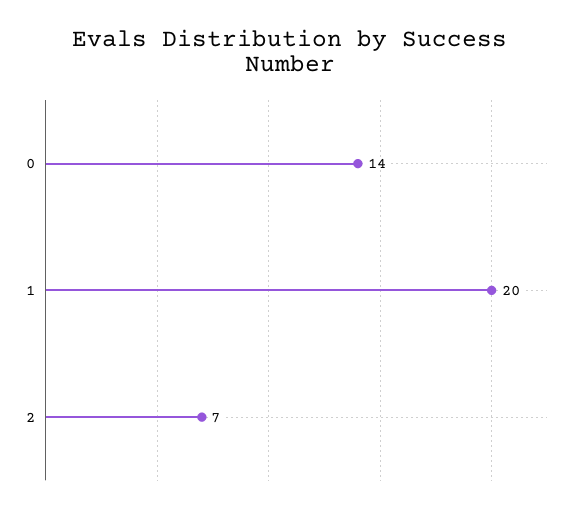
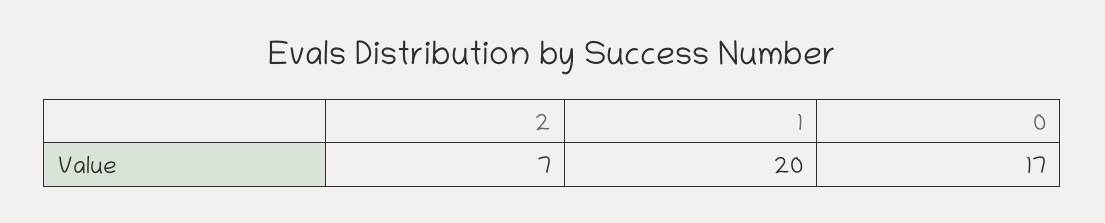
0: 14 -> 17

